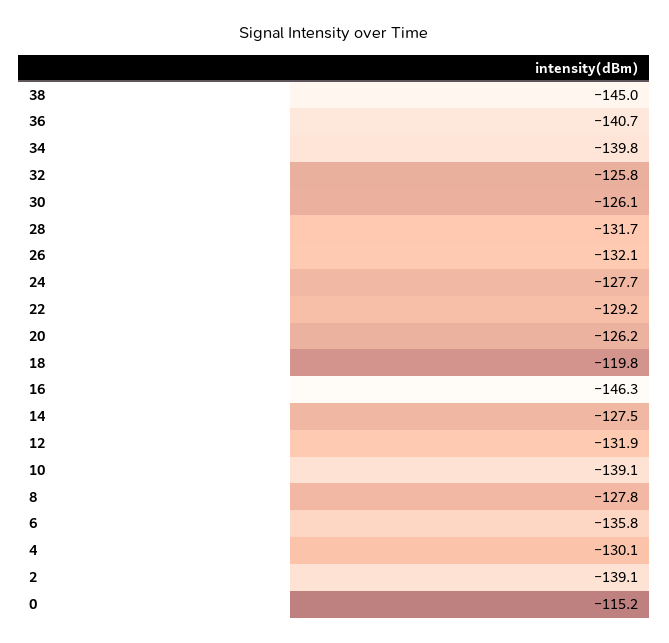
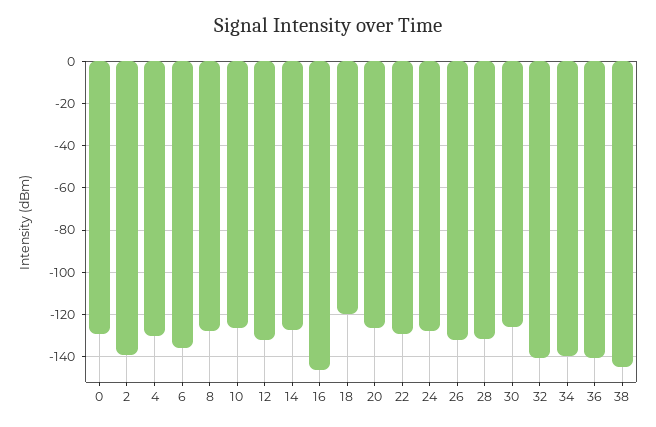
32: -125.8 -> -140
10: -139.1 -> -125
0: -115.2 -> -130

